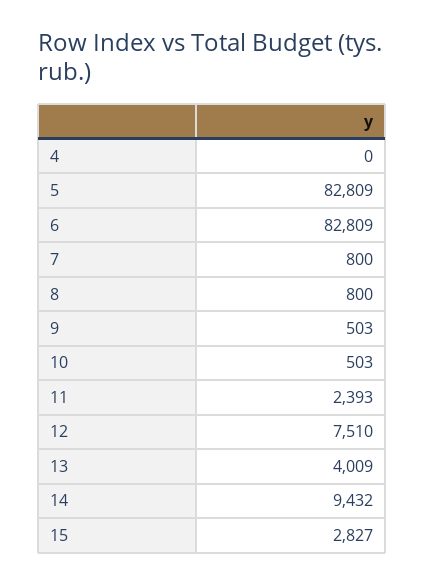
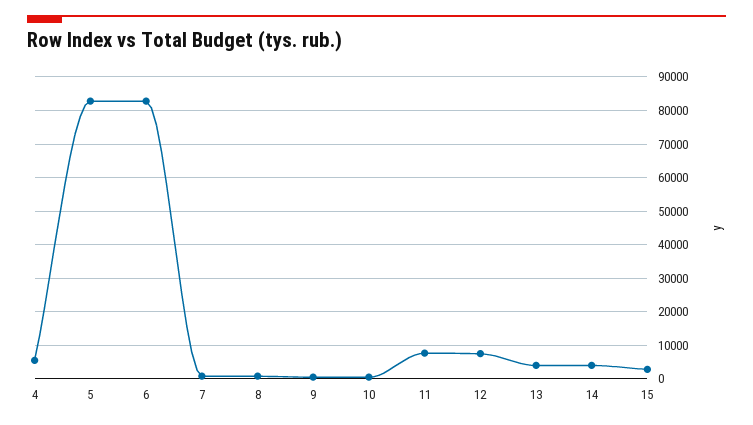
4: 0 -> 6000
11: 2393 -> 8000
14: 9432 -> 4000

